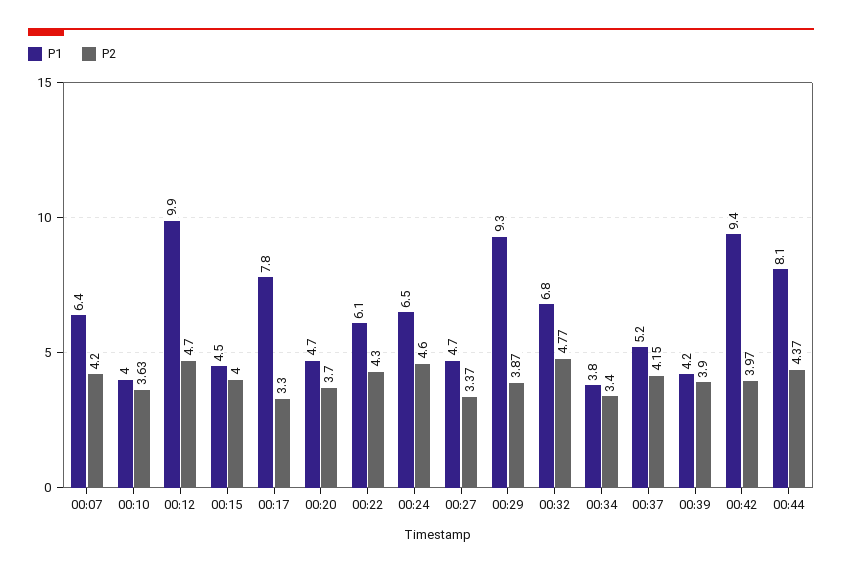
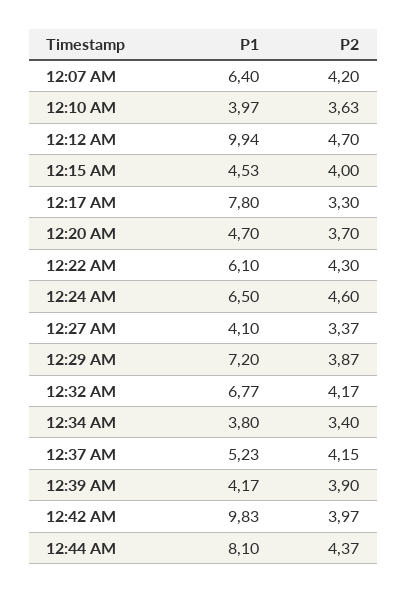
P1, 00:27: 4.7 -> 4.1
P1, 00:29: 9.3 -> 7.2
P2, 00:32: 4.77 -> 4.17
P1, 00:42: 9.4 -> 9.83

